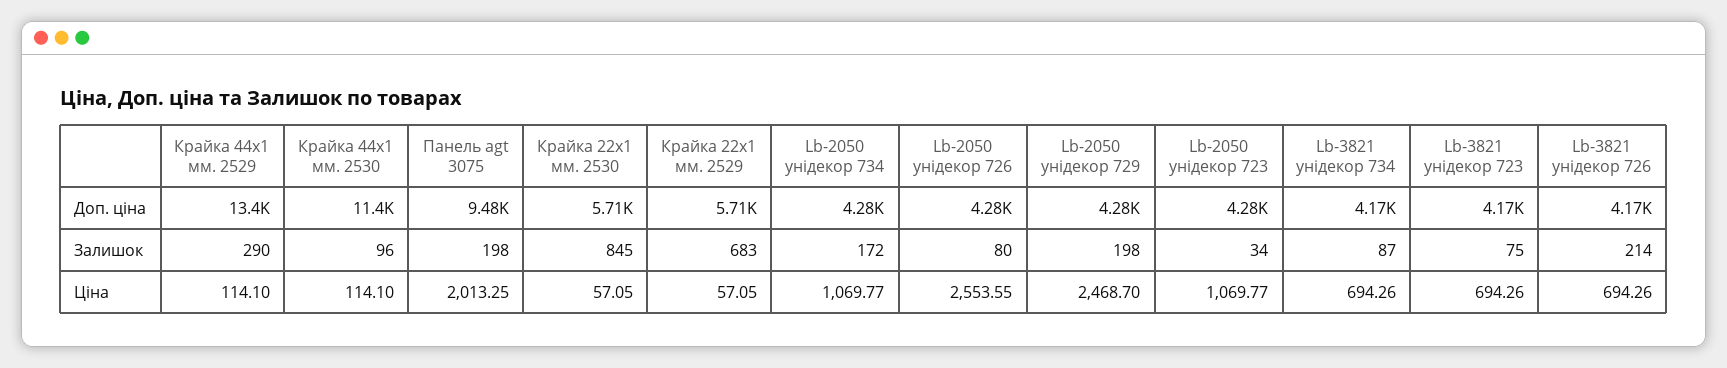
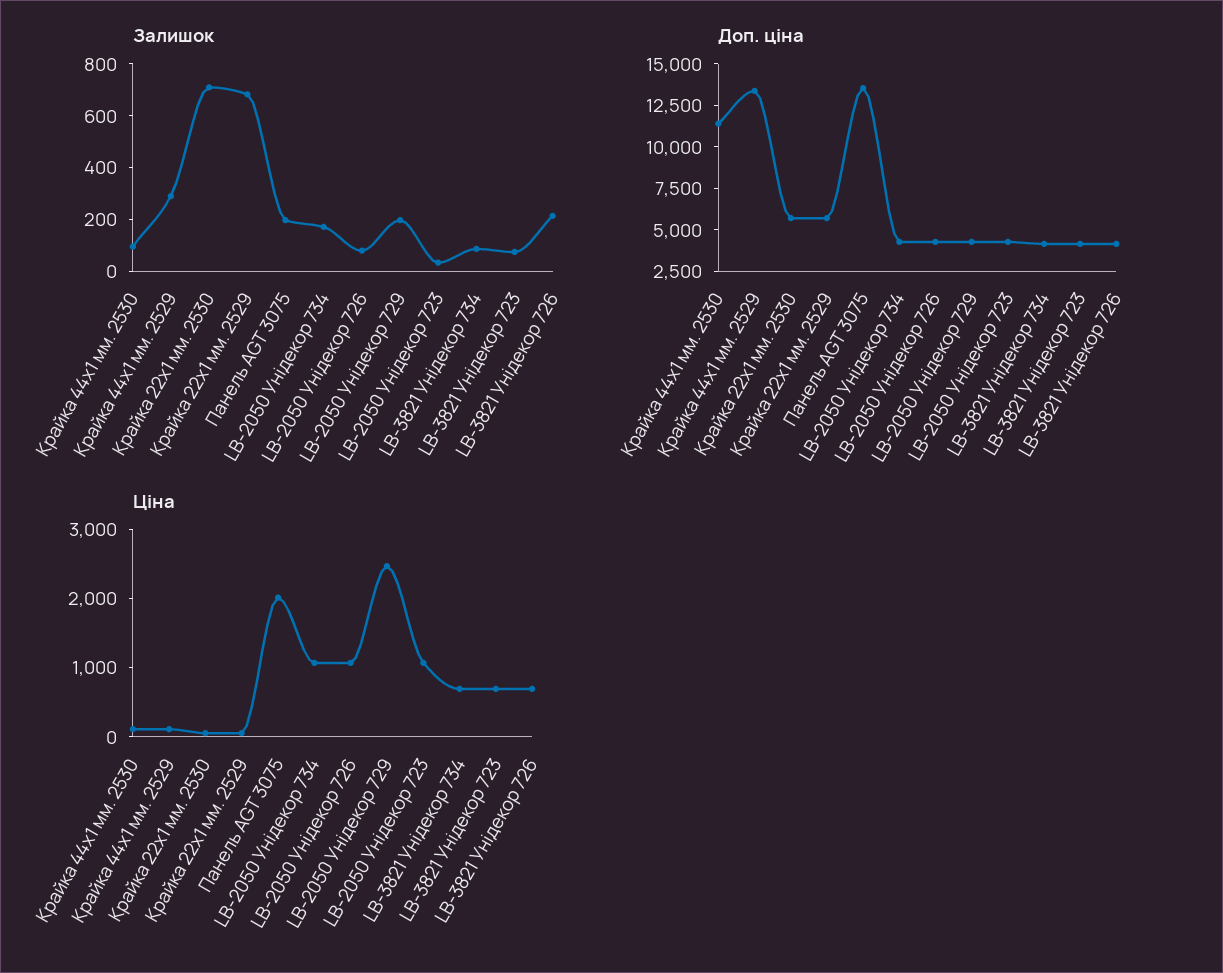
Доп. ціна, Панель agt 3075: 9480 -> 13500
Залишок, Крайка 22x1 мм. 2530: 845 -> 700
Ціна, Lb-2050 унідекор 726: 2553.55 -> 1000

